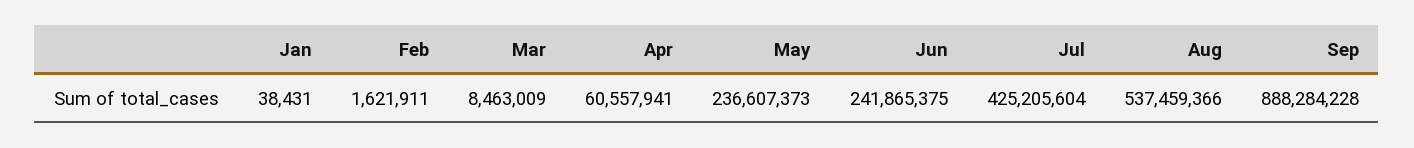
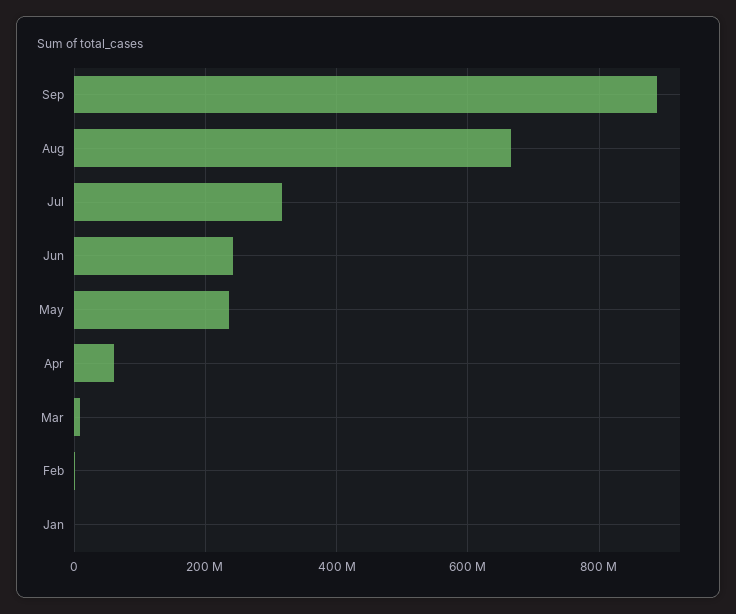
Jul: 425205604 -> 320000000
Aug: 537459366 -> 660000000

